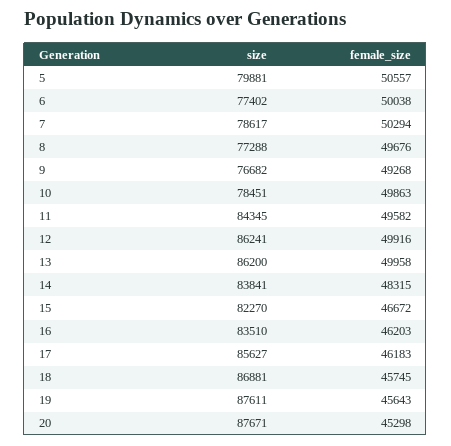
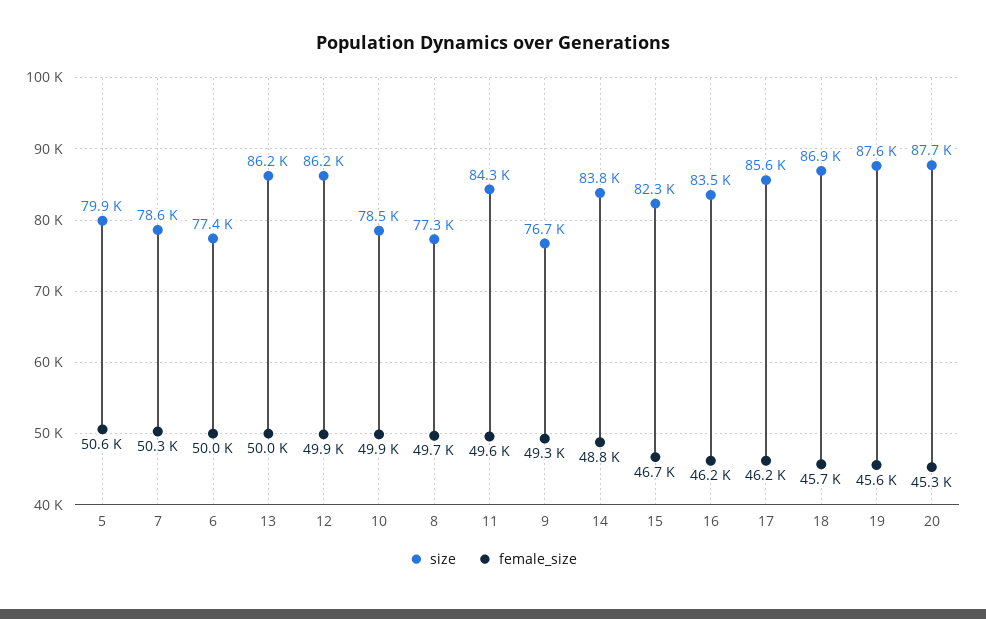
female_size, 14: 48315 -> 48800

